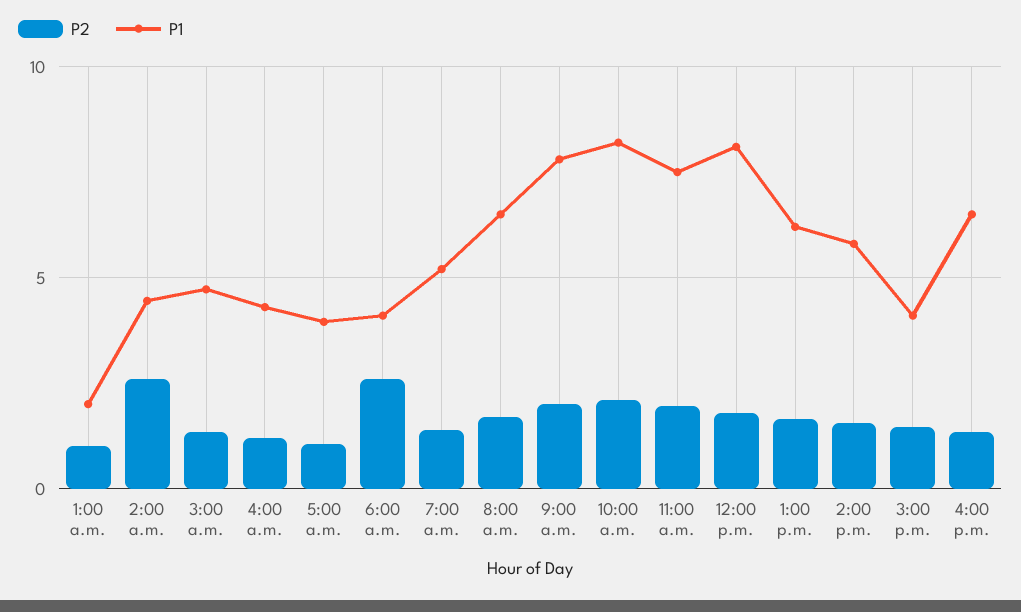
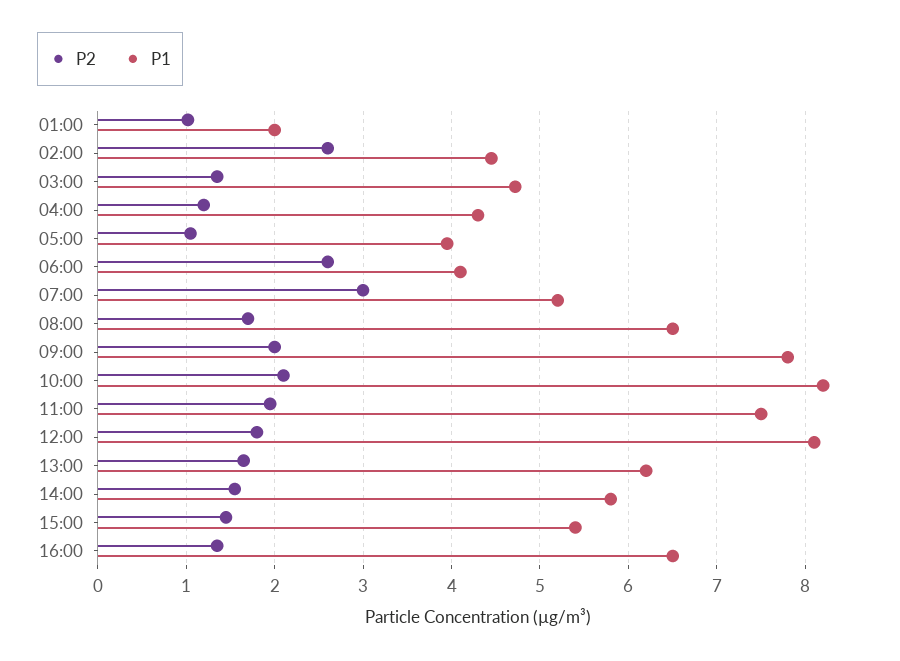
P2, 7:00 a.m.: 1.5 -> 3
P1, 3:00 p.m.: 4 -> 5.4

